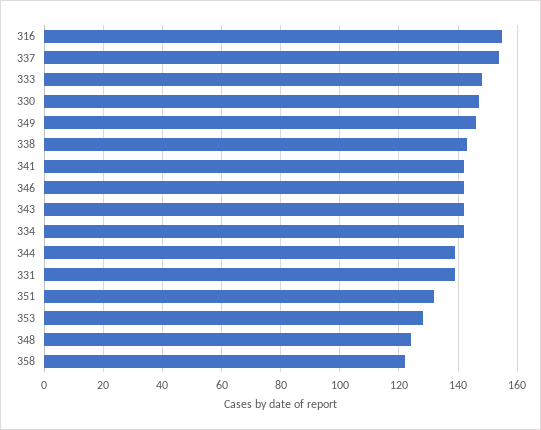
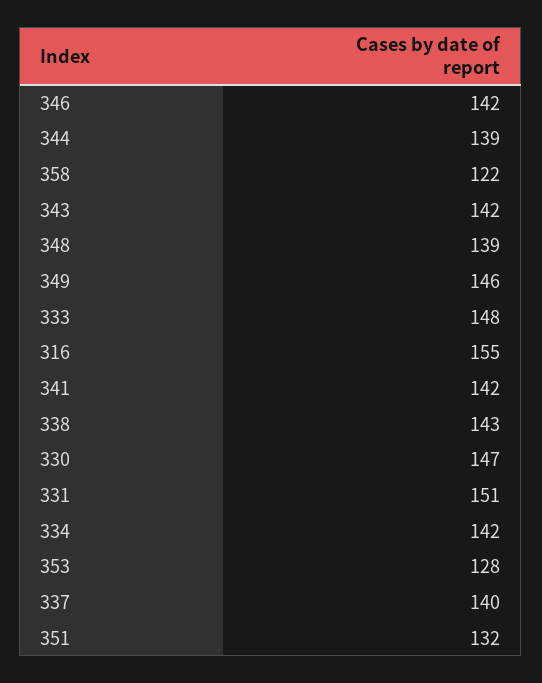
337: 155 -> 140
331: 140 -> 151
348: 125 -> 139

